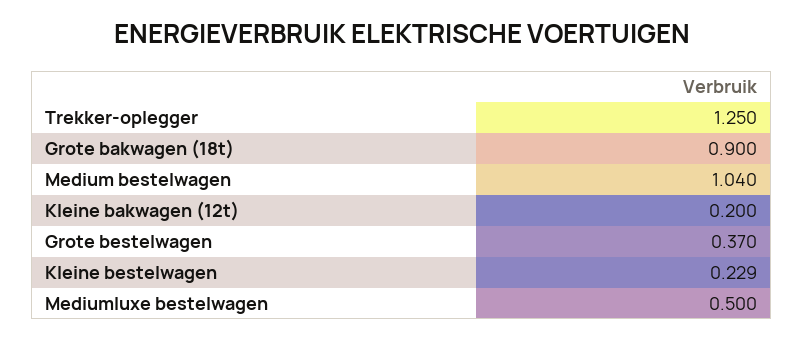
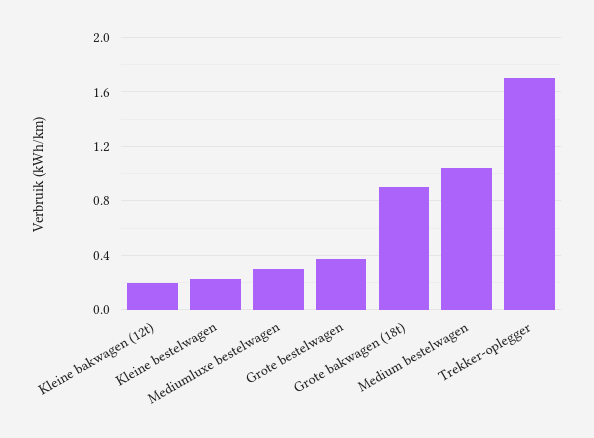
Trekker-oplegger: 1.25 -> 1.7
Mediumluxe bestelwagen: 0.5 -> 0.3

